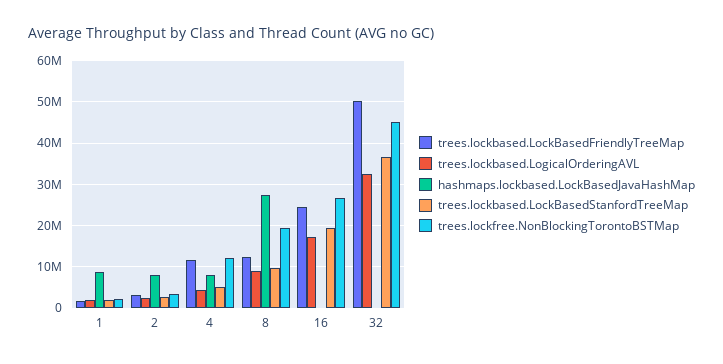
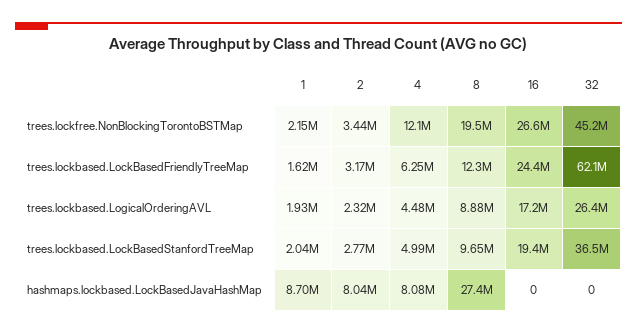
trees.lockbased.LockBasedFriendlyTreeMap, 4: 12000000 -> 6250000
trees.lockbased.LockBasedFriendlyTreeMap, 32: 50000000 -> 62100000
trees.lockbased.LogicalOrderingAVL, 32: 32000000 -> 26400000

